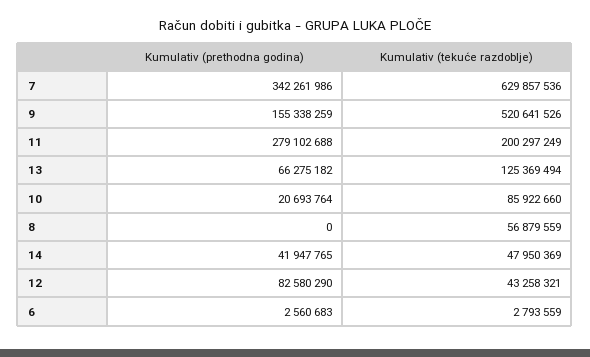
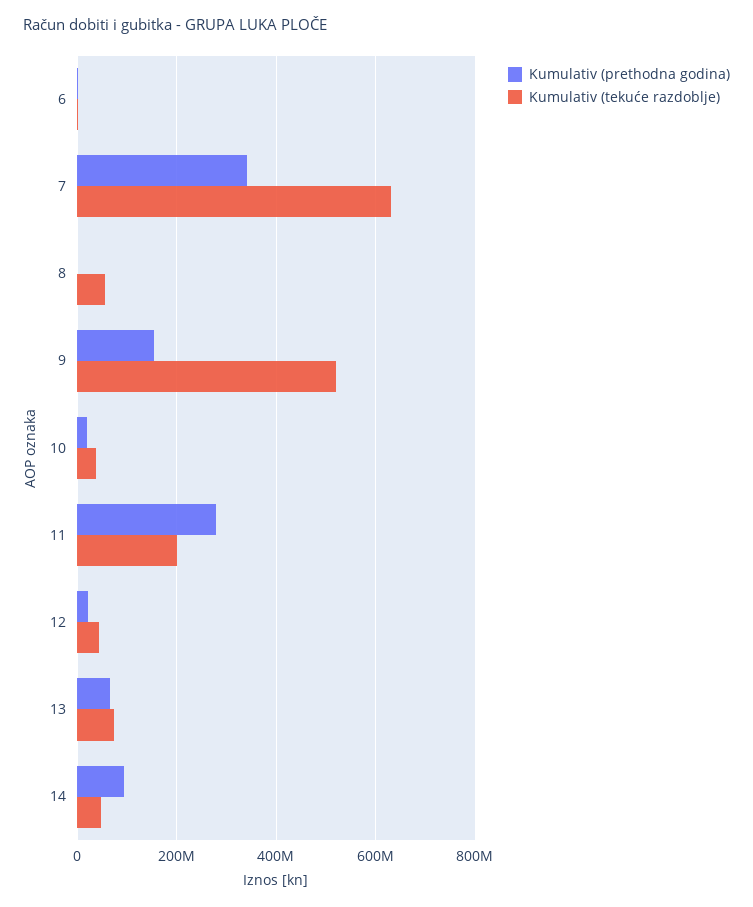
Kumulativ (tekuće razdoblje), 13: 125369494 -> 80000000
Kumulativ (tekuće razdoblje), 10: 85922660 -> 40000000
Kumulativ (prethodna godina), 14: 41947765 -> 100000000
Kumulativ (prethodna godina), 12: 82580290 -> 20000000

